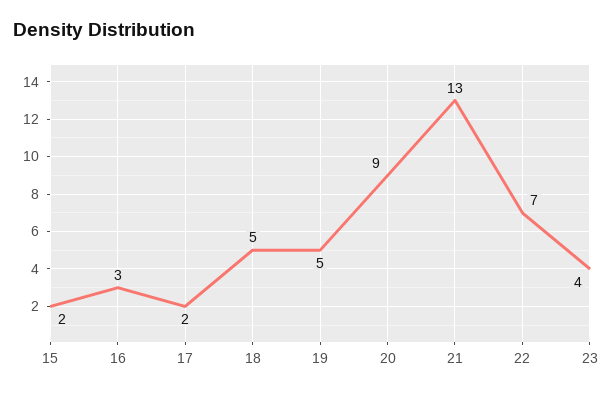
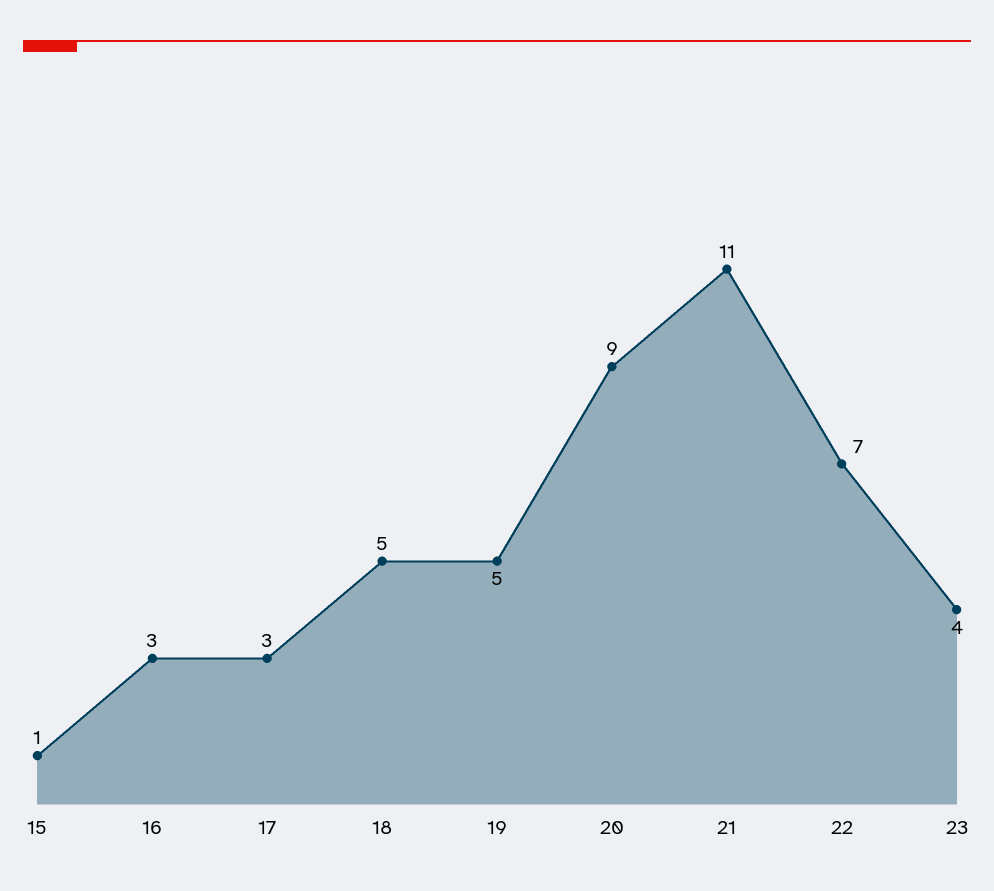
15: 2 -> 1
17: 2 -> 3
21: 13 -> 11

